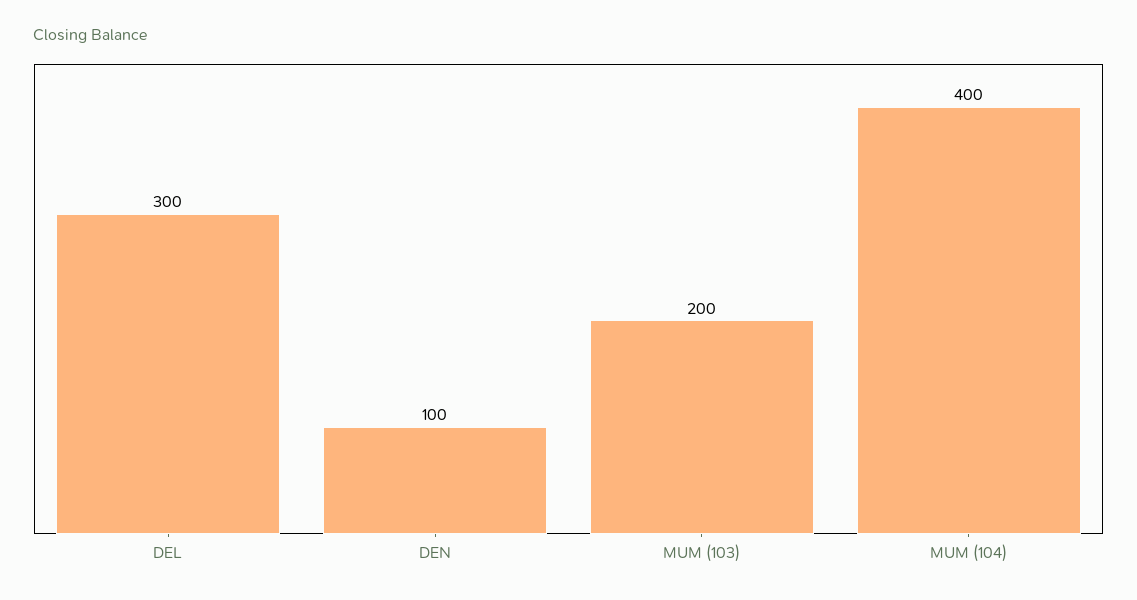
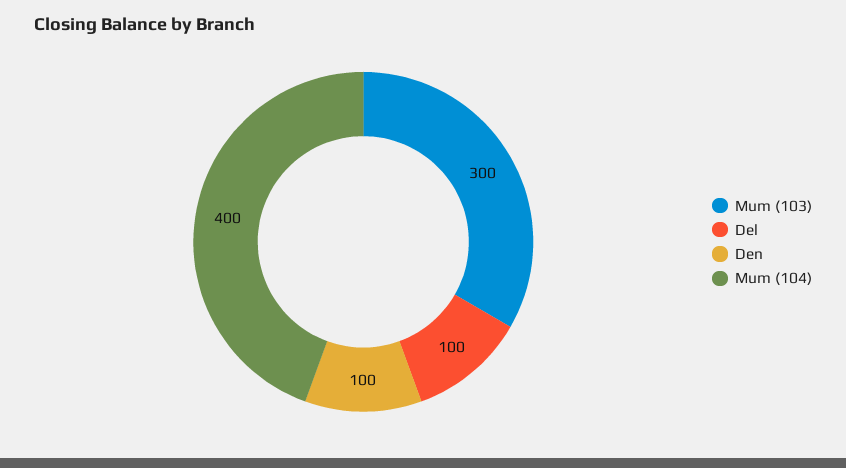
DEL: 300 -> 100
MUM (103): 200 -> 300

